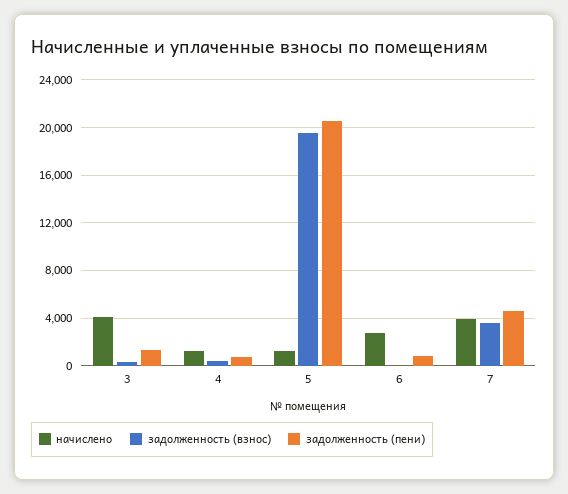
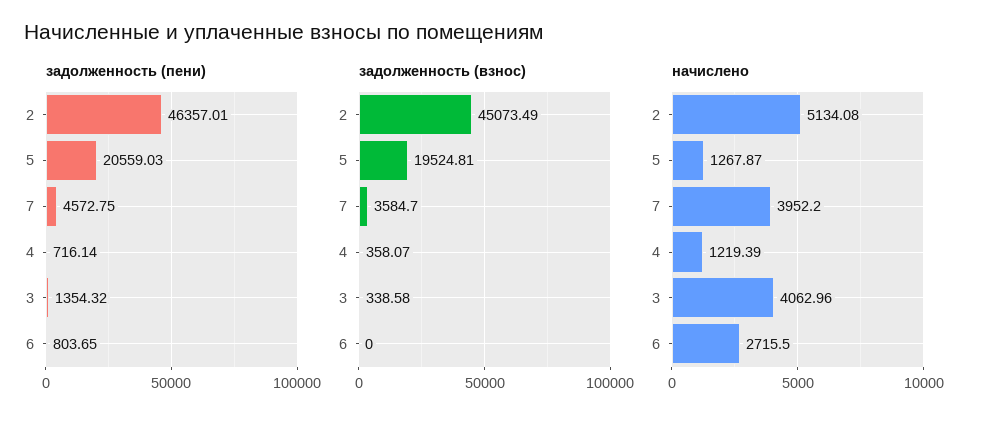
задолженность (пени), 2: none -> 46357.01
задолженность (взнос), 2: none -> 45073.49
начислено, 2: none -> 5134.08

